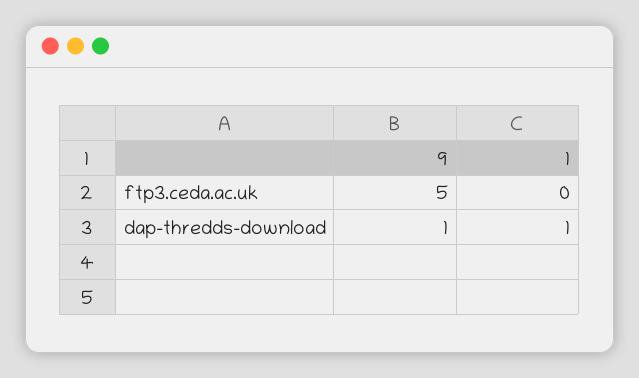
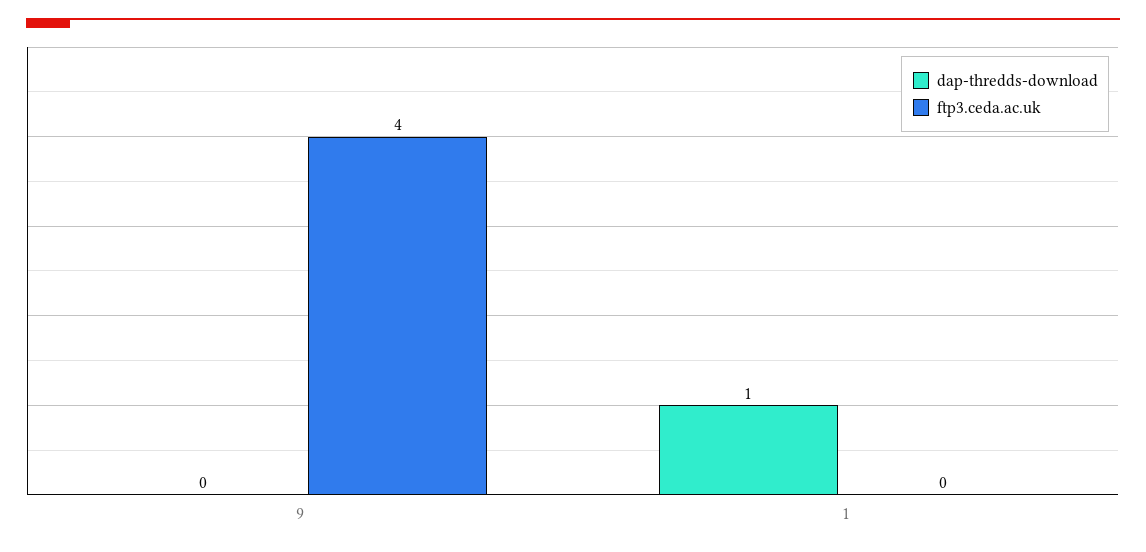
ftp3.ceda.ac.uk, 9: 5 -> 4
dap-thredds-download, 9: 1 -> 0

